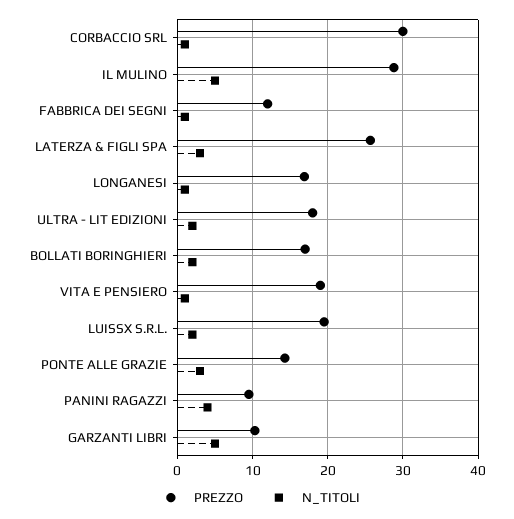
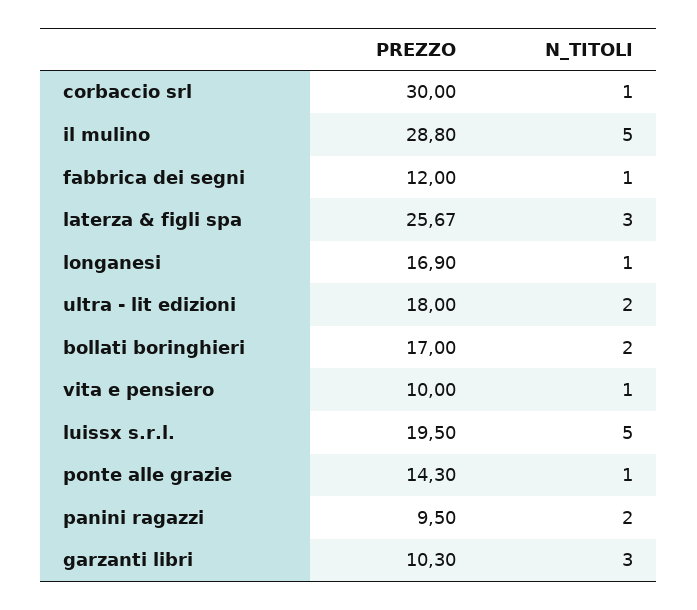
PREZZO, VITA E PENSIERO: 19 -> 10
N_TITOLI, LUISSX S.R.L.: 2 -> 5
N_TITOLI, PONTE ALLE GRAZIE: 3 -> 1
N_TITOLI, PANINI RAGAZZI: 4 -> 2
N_TITOLI, GARZANTI LIBRI: 5 -> 3

